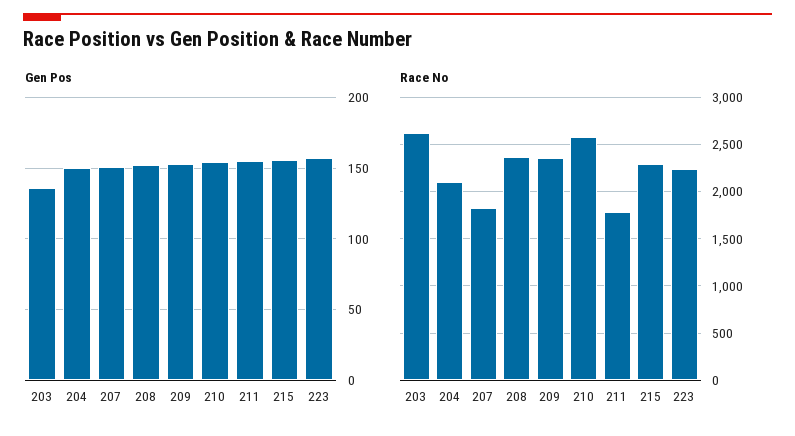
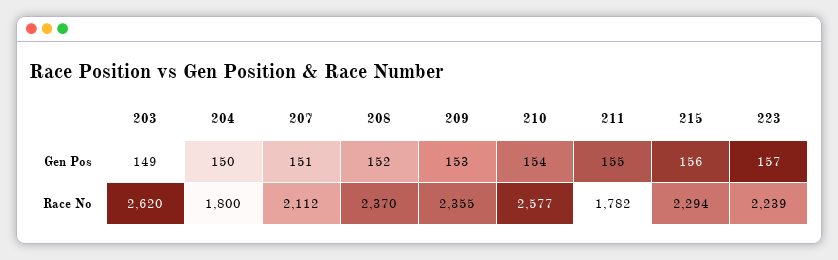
Gen Pos, 203: 135 -> 149
Race No, 204: 2100 -> 1800
Race No, 207: 1800 -> 2112

